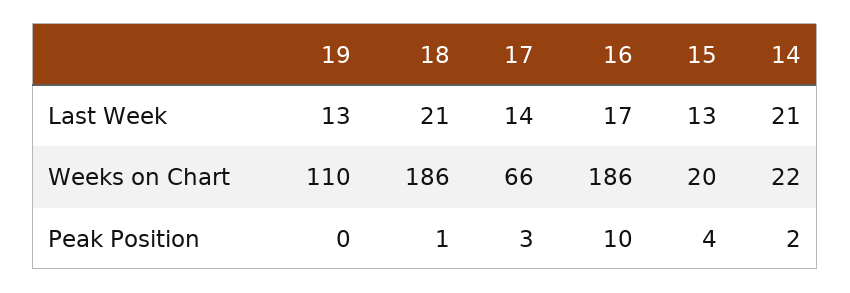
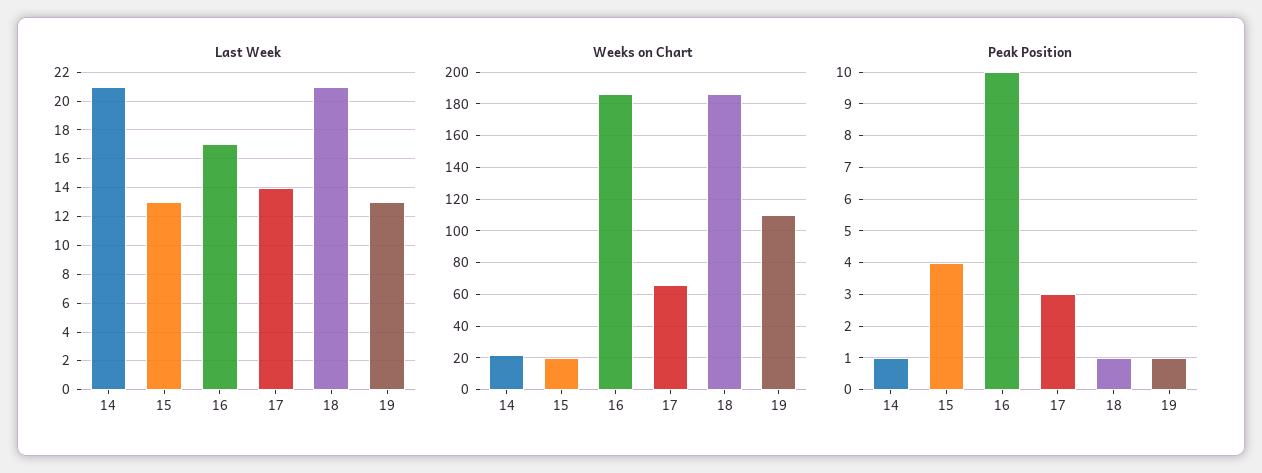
Peak Position, 19: 0 -> 1
Peak Position, 14: 2 -> 1

